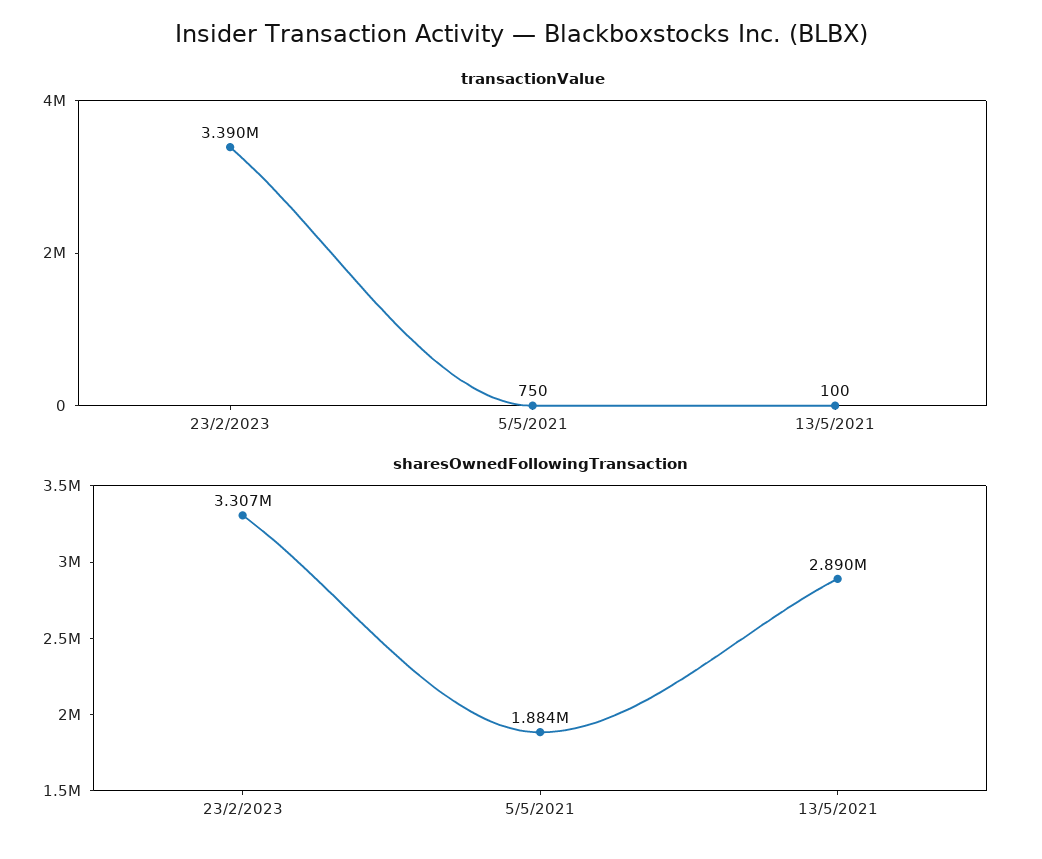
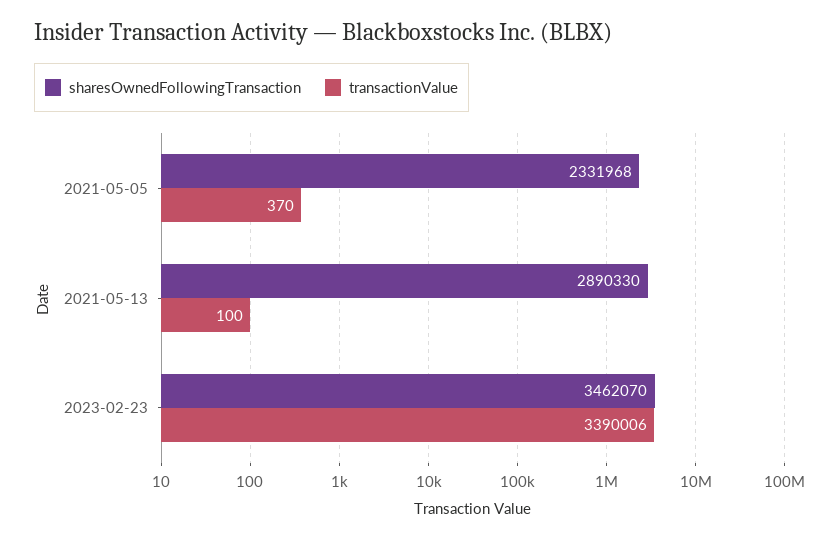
transactionValue, 5/5/2021: 750 -> 370
sharesOwnedFollowingTransaction, 23/2/2023: 3307000 -> 3462070
sharesOwnedFollowingTransaction, 5/5/2021: 1884000 -> 2331968

